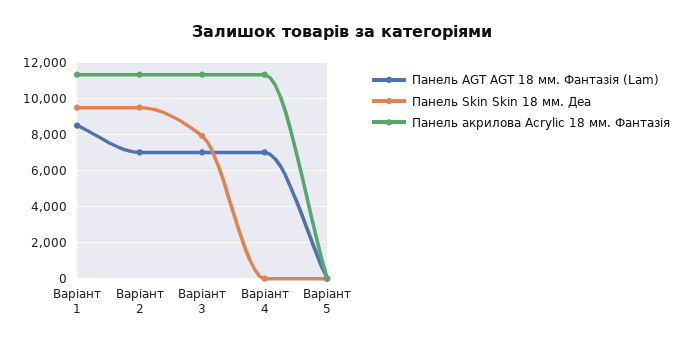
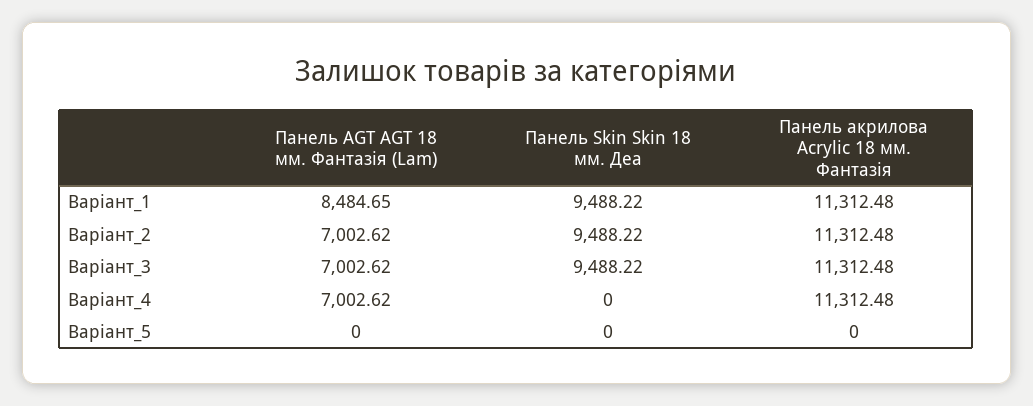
Панель Skin Skin 18 мм. Деа, Варіант 3: 8000 -> 9488.22

